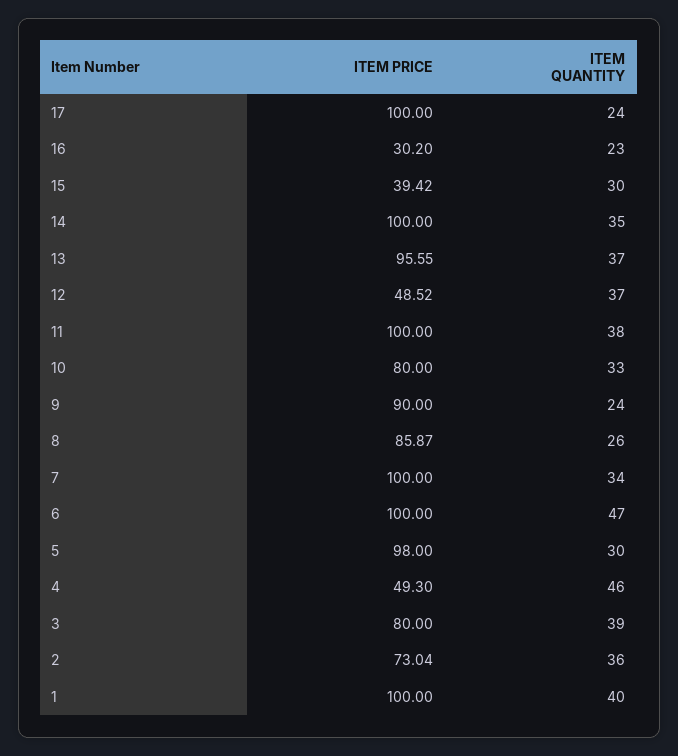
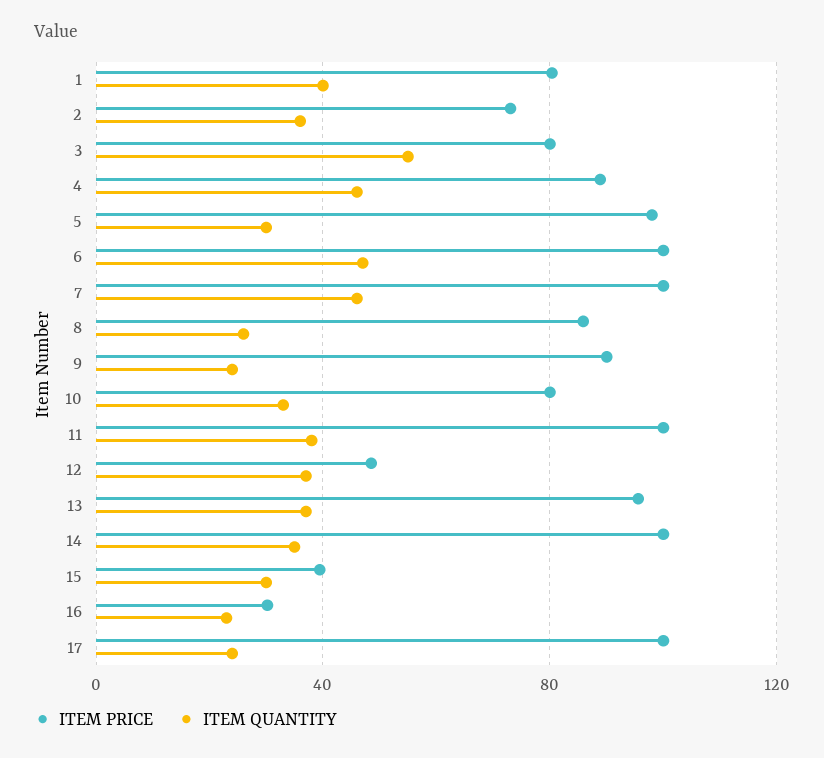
ITEM QUANTITY, 7: 34 -> 45
ITEM PRICE, 4: 49.3 -> 90
ITEM QUANTITY, 3: 39 -> 55
ITEM PRICE, 1: 100 -> 80

